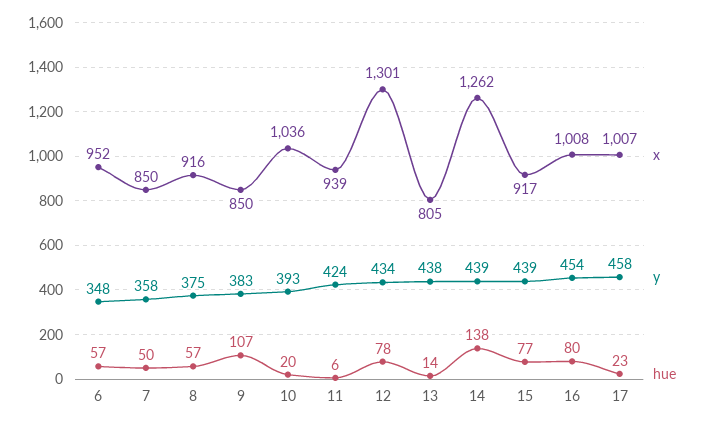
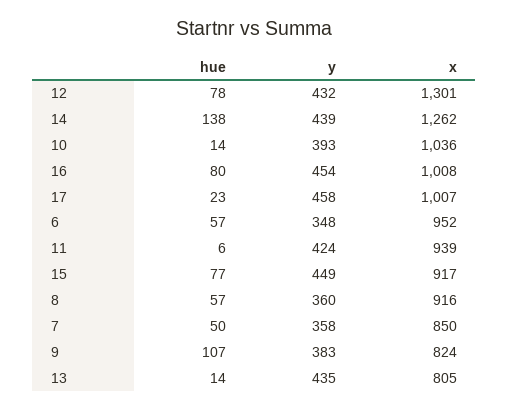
y, 8: 375 -> 360
x, 9: 850 -> 824
hue, 10: 20 -> 14
y, 12: 434 -> 432
y, 13: 438 -> 435
y, 15: 439 -> 449

